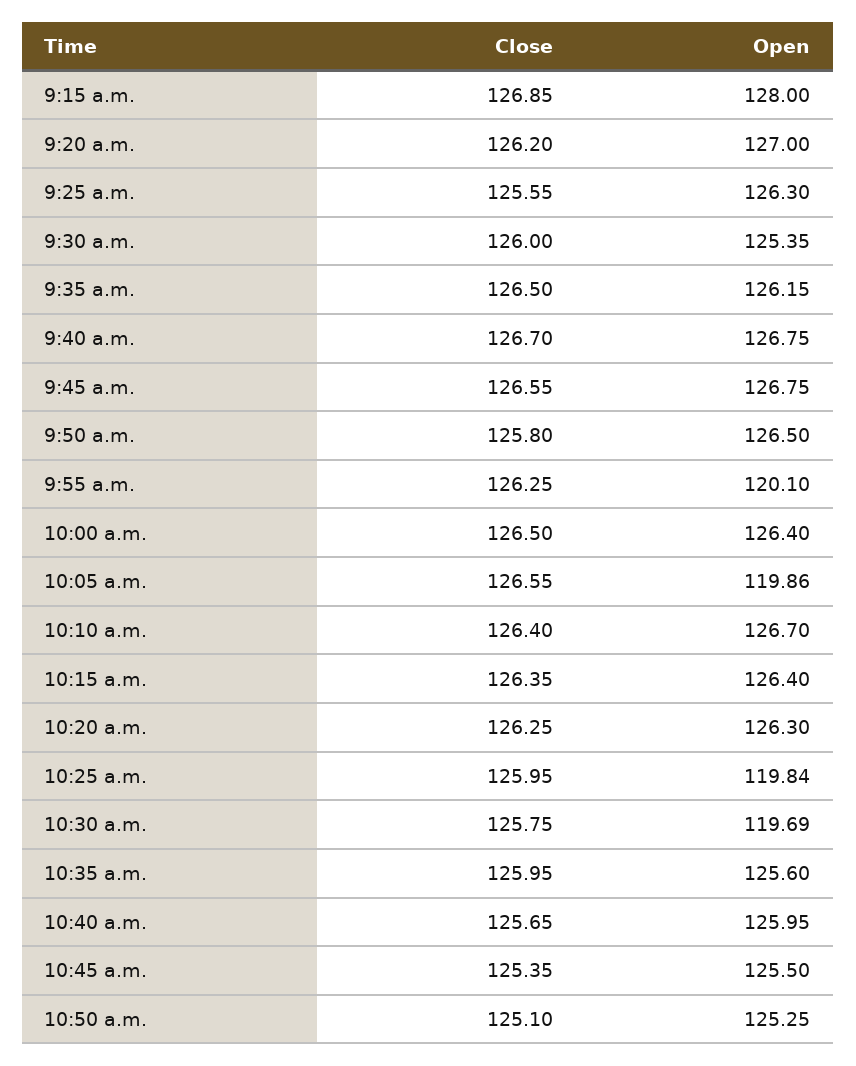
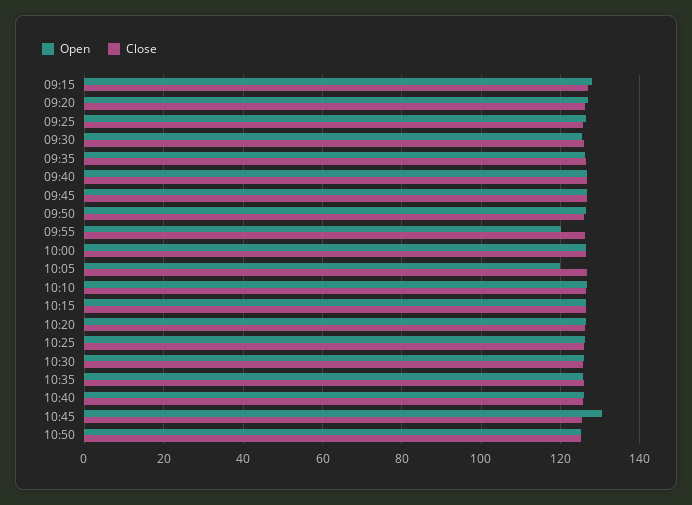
Open, 10:25 a.m.: 119.84 -> 126
Open, 10:30 a.m.: 119.69 -> 126
Open, 10:45 a.m.: 125.5 -> 130

